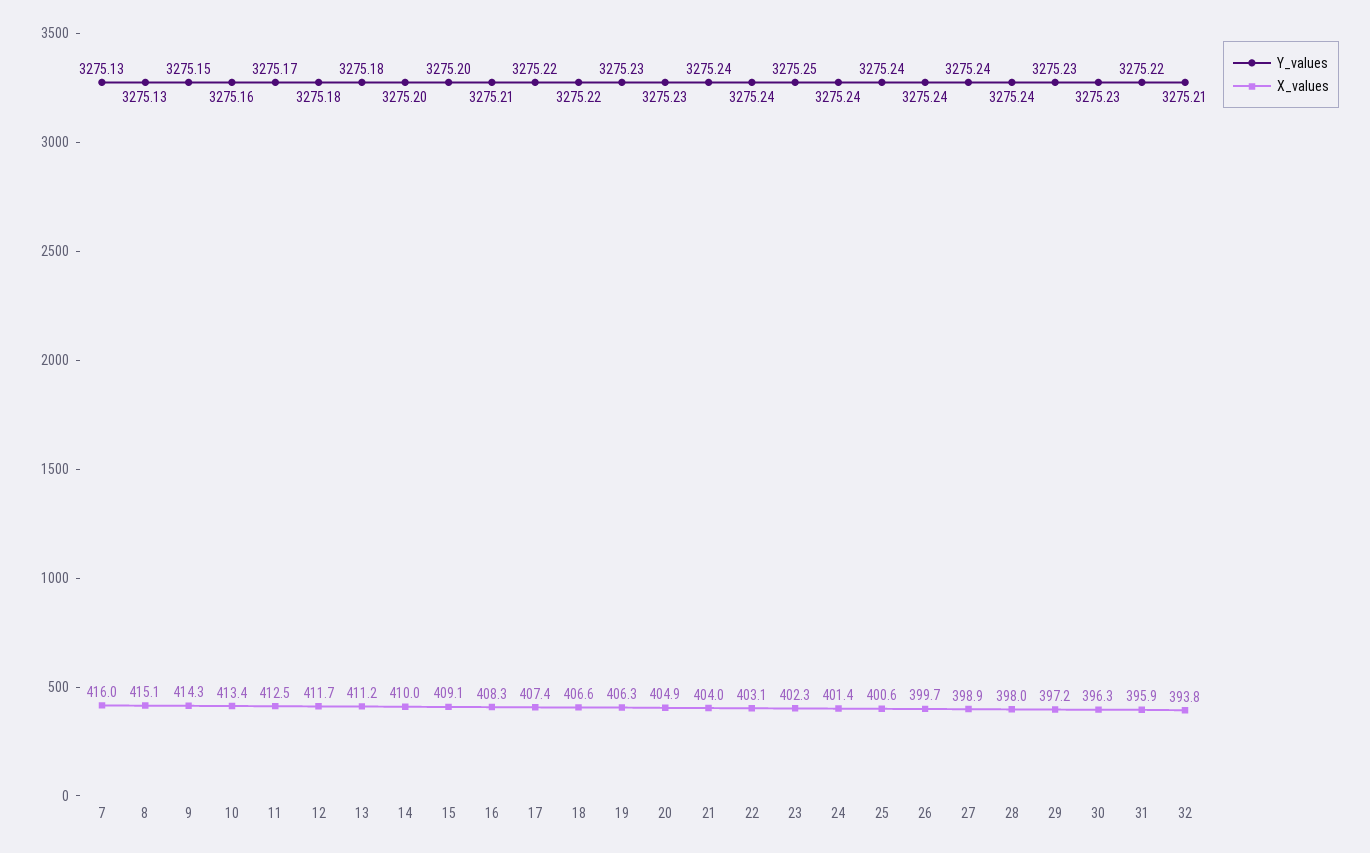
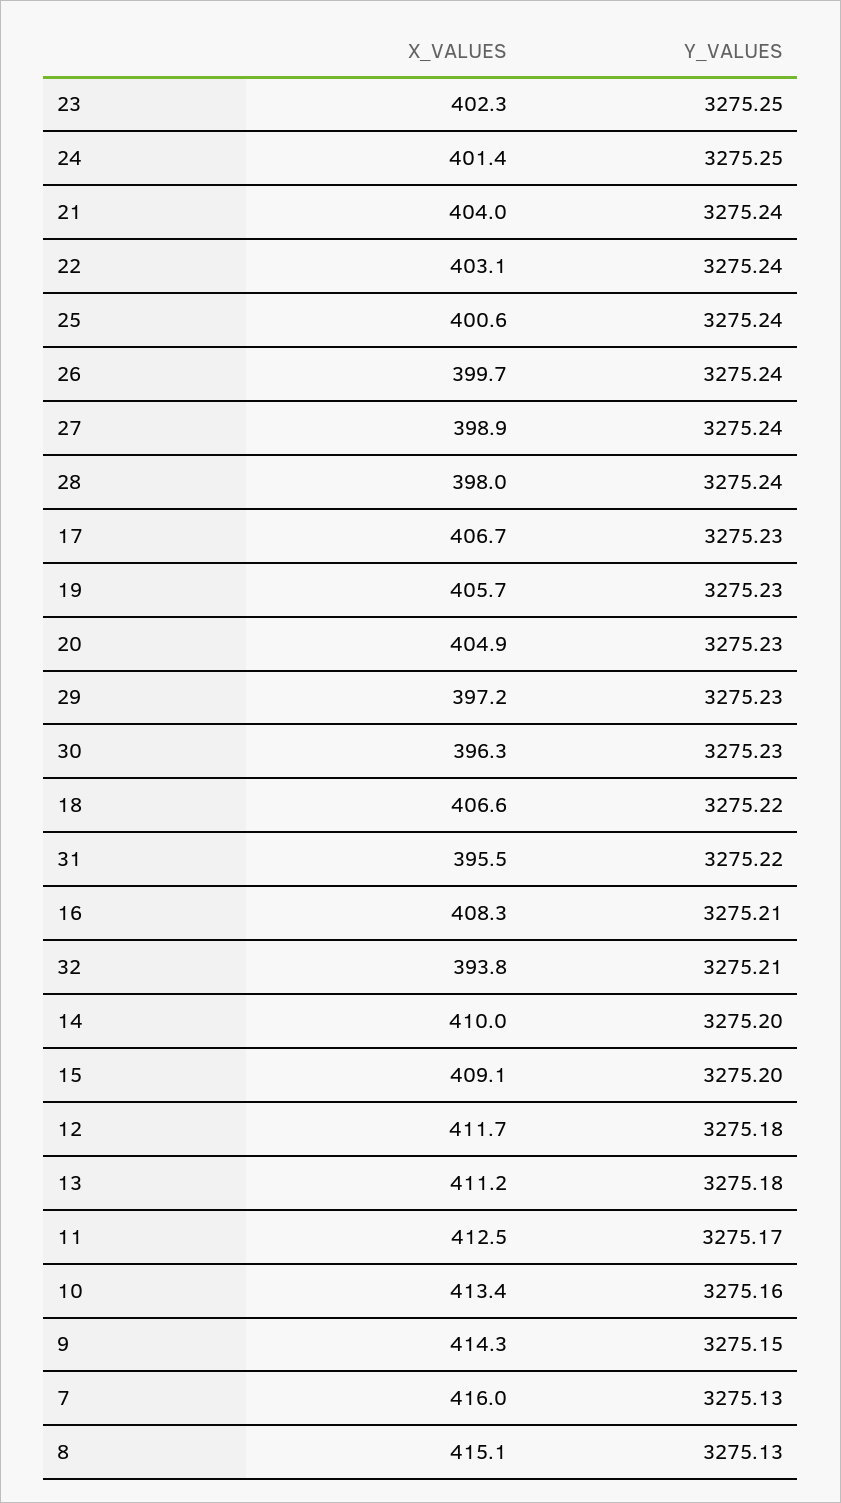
Y_values, 17: 3275.22 -> 3275.23
X_values, 17: 407.4 -> 406.7
X_values, 19: 406.3 -> 405.7
Y_values, 24: 3275.24 -> 3275.25
X_values, 31: 395.9 -> 395.5

